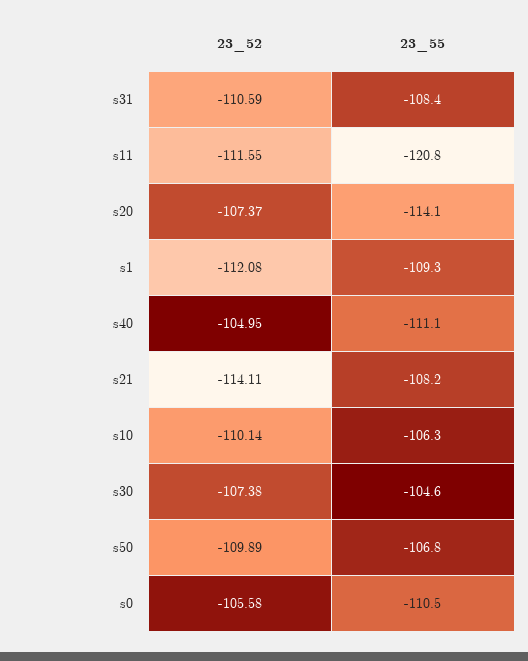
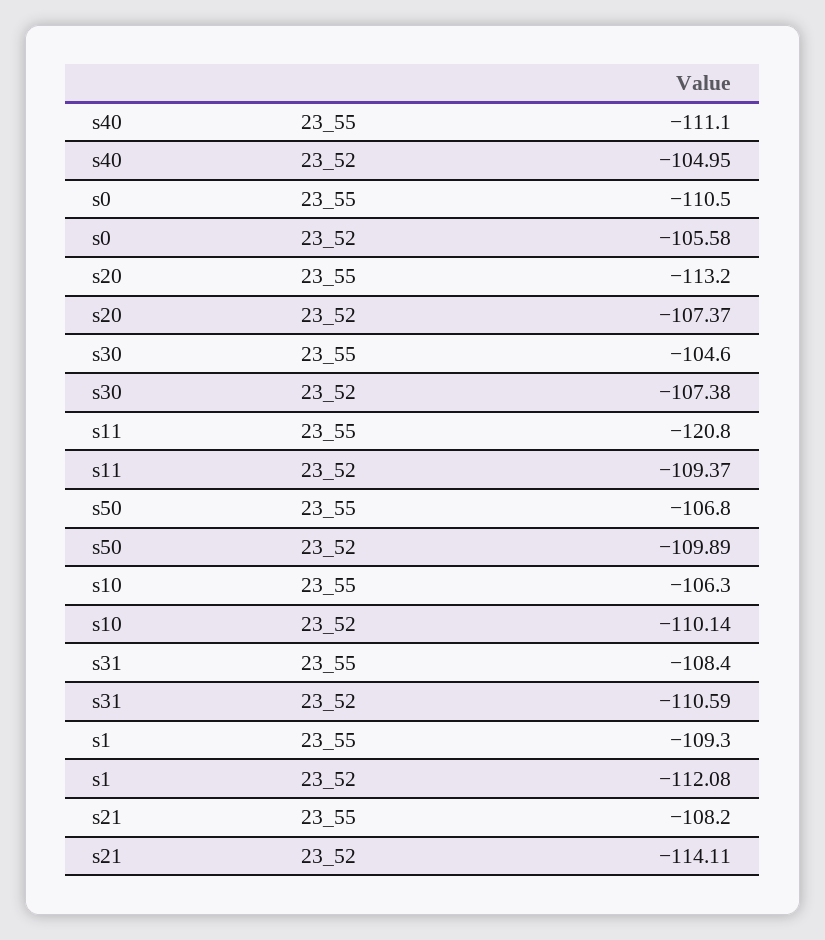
23_52, s11: -111.55 -> -109.37
23_55, s20: -114.1 -> -113.2

